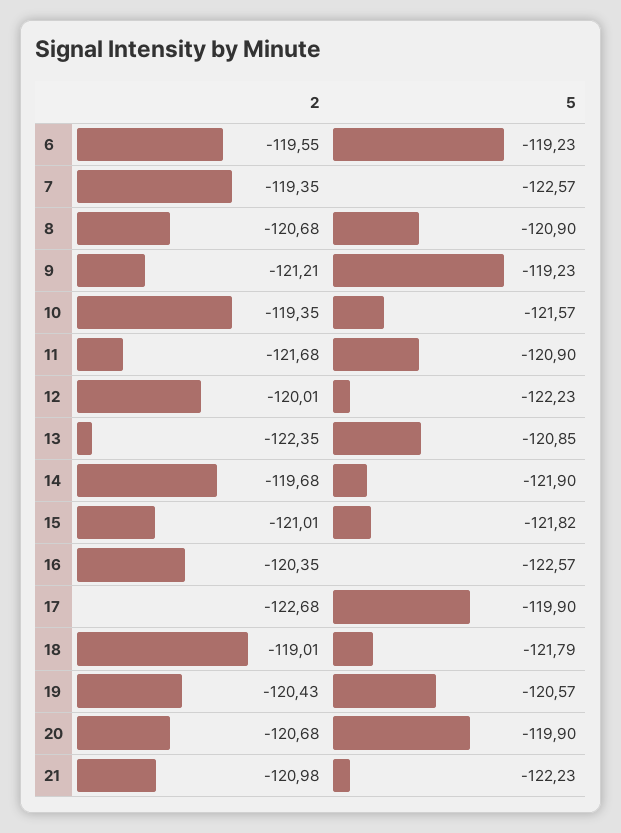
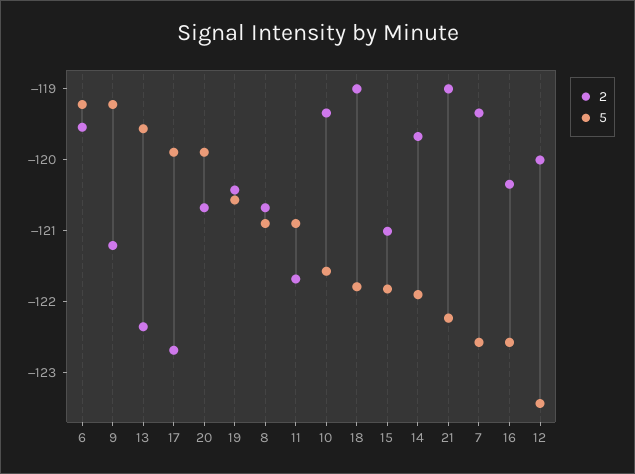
5, 12: -122.23 -> -123.4
5, 13: -120.85 -> -119.6
2, 21: -120.98 -> -119

